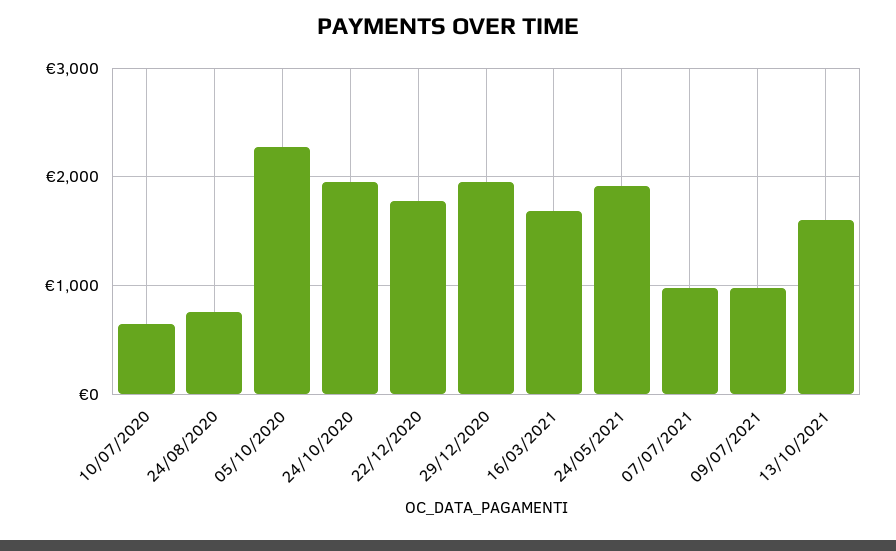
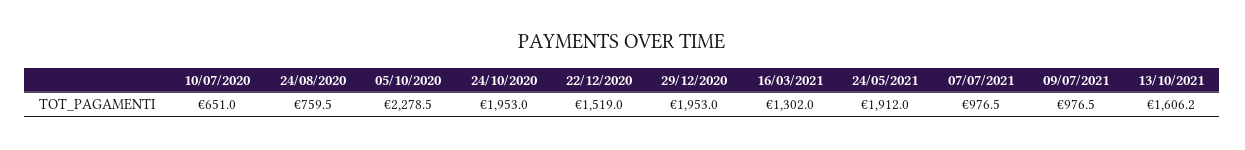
22/12/2020: 1800 -> 1519
16/03/2021: 1700 -> 1302

